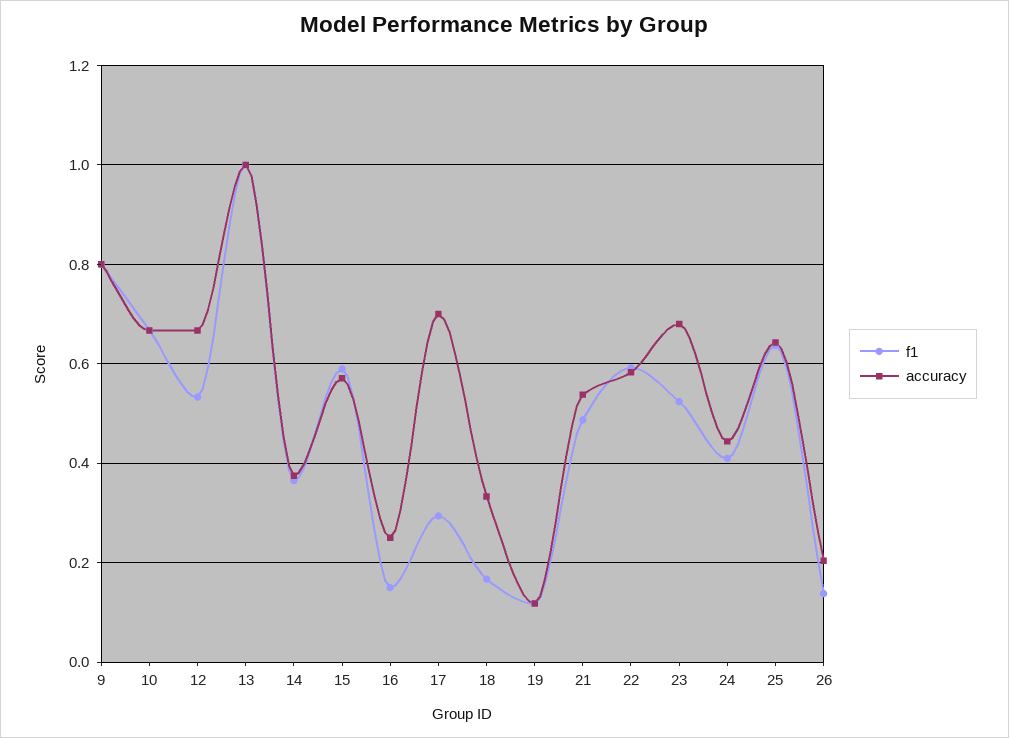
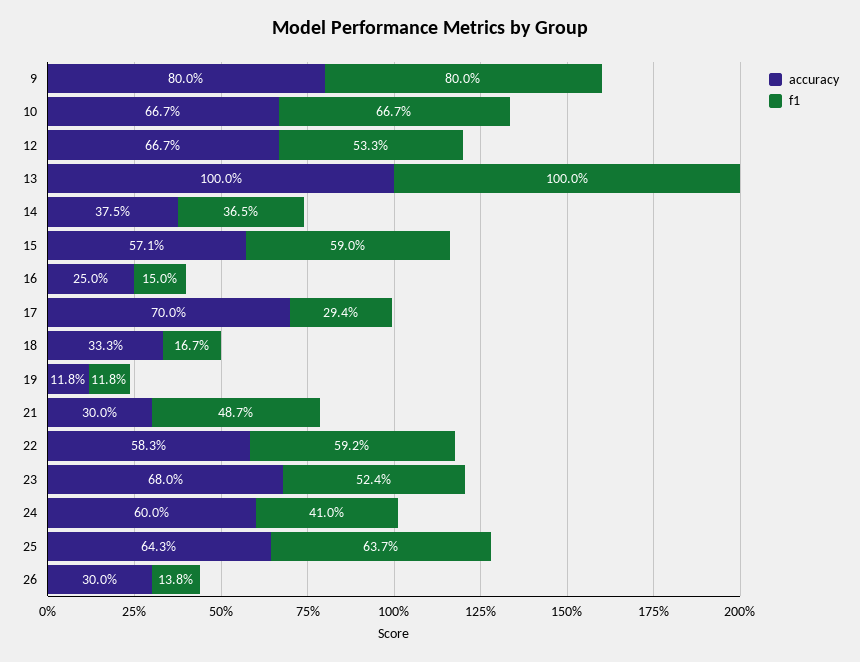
accuracy, 21: 0.54 -> 0.3
accuracy, 24: 0.44 -> 0.6
accuracy, 26: 0.2 -> 0.3

